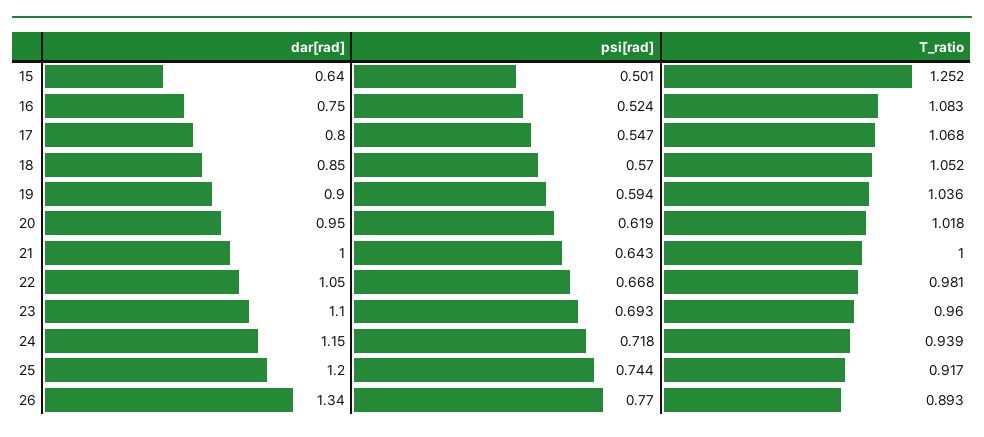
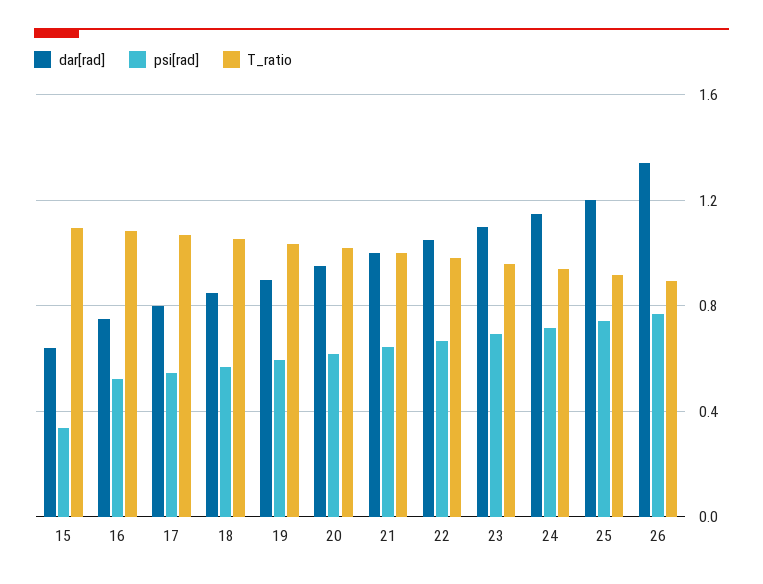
psi[rad], 15: 0.501 -> 0.35
T_ratio, 15: 1.252 -> 1.1

